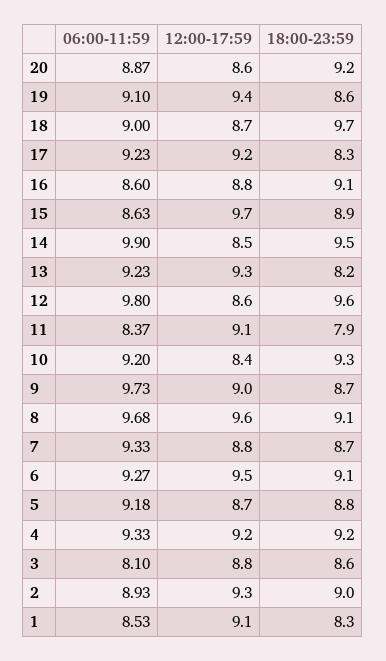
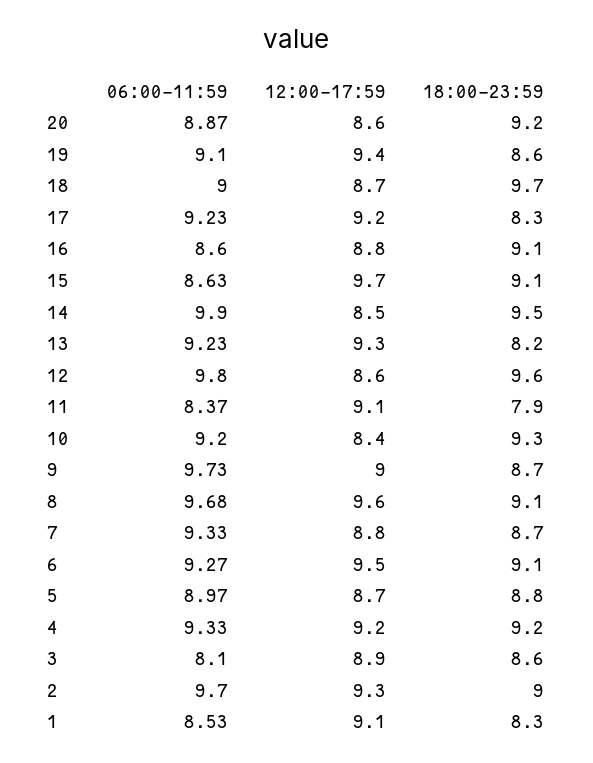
18:00-23:59, 15: 8.9 -> 9.1
06:00-11:59, 5: 9.18 -> 8.97
12:00-17:59, 3: 8.8 -> 8.9
06:00-11:59, 2: 8.93 -> 9.7

